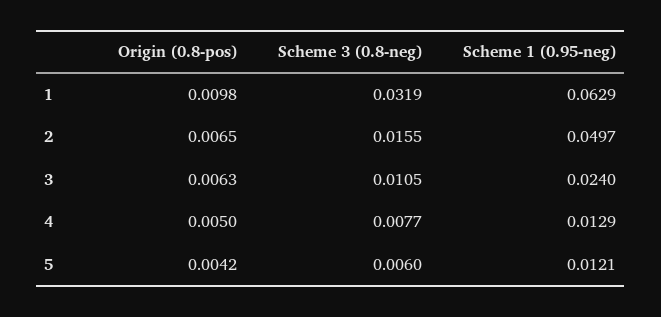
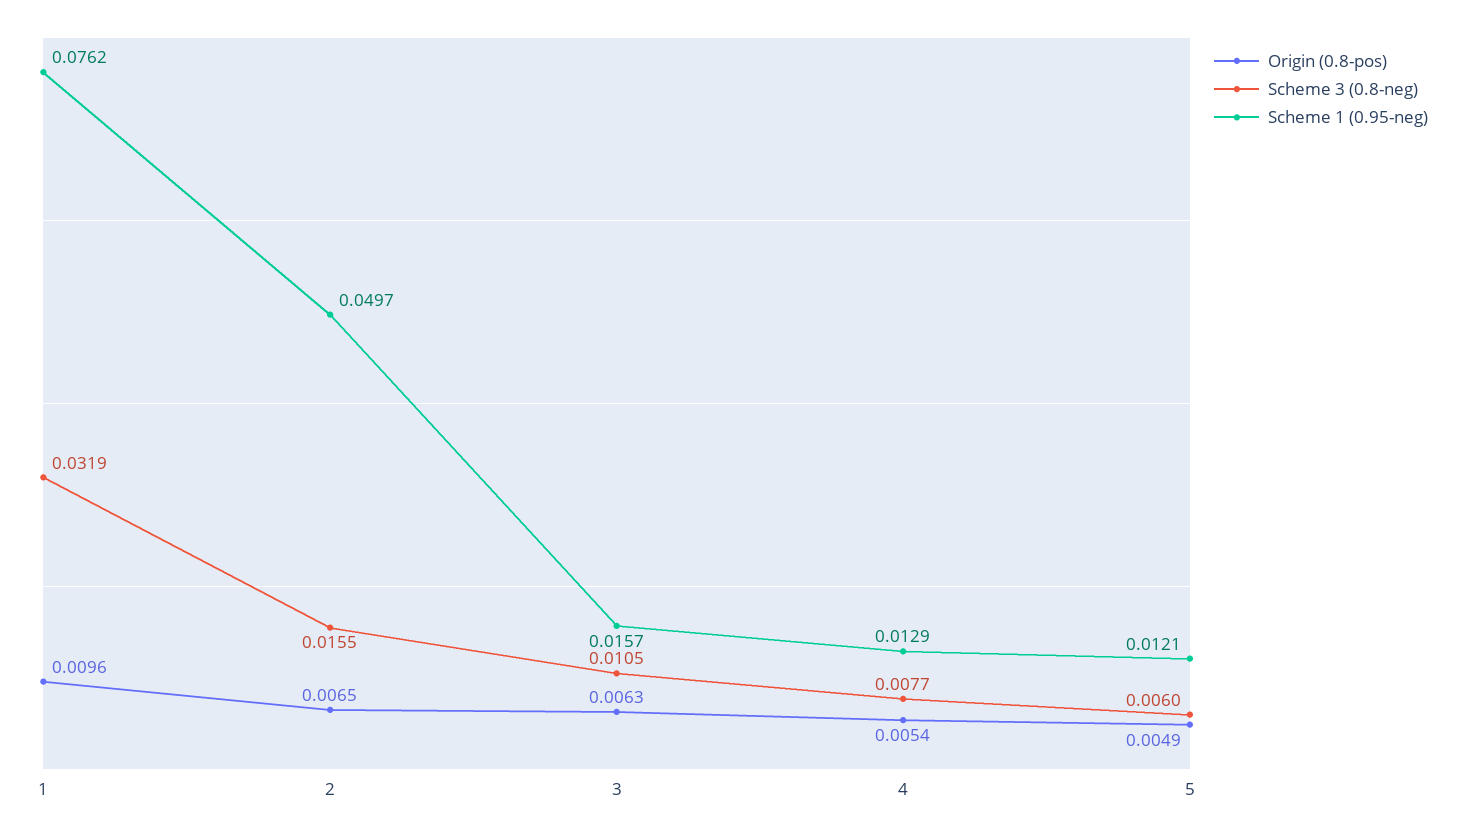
Origin (0.8-pos), 1: 0.0098 -> 0.0096
Scheme 1 (0.95-neg), 1: 0.0629 -> 0.0762
Scheme 1 (0.95-neg), 3: 0.024 -> 0.0157
Origin (0.8-pos), 4: 0.005 -> 0.0054
Origin (0.8-pos), 5: 0.0042 -> 0.0049

